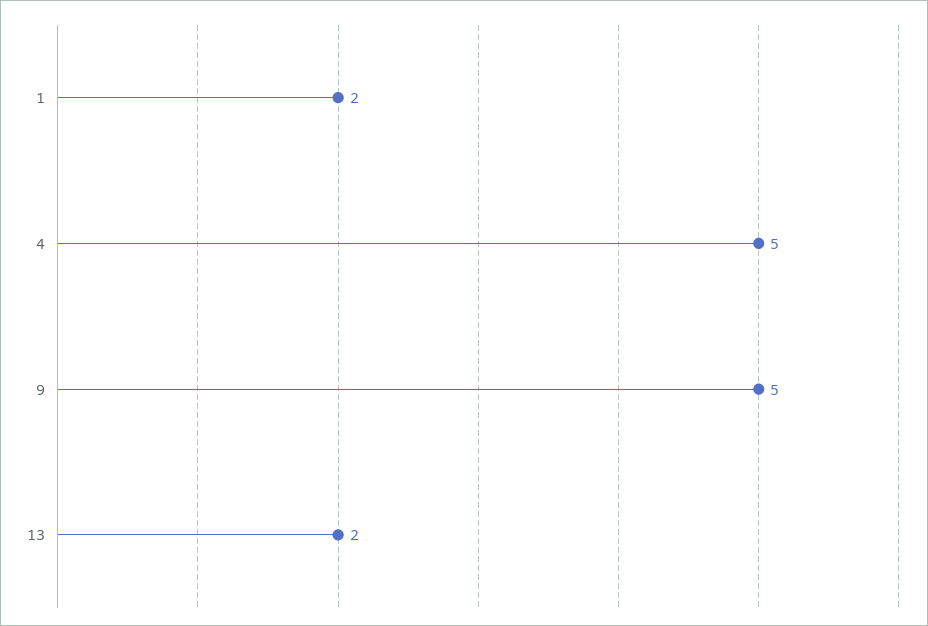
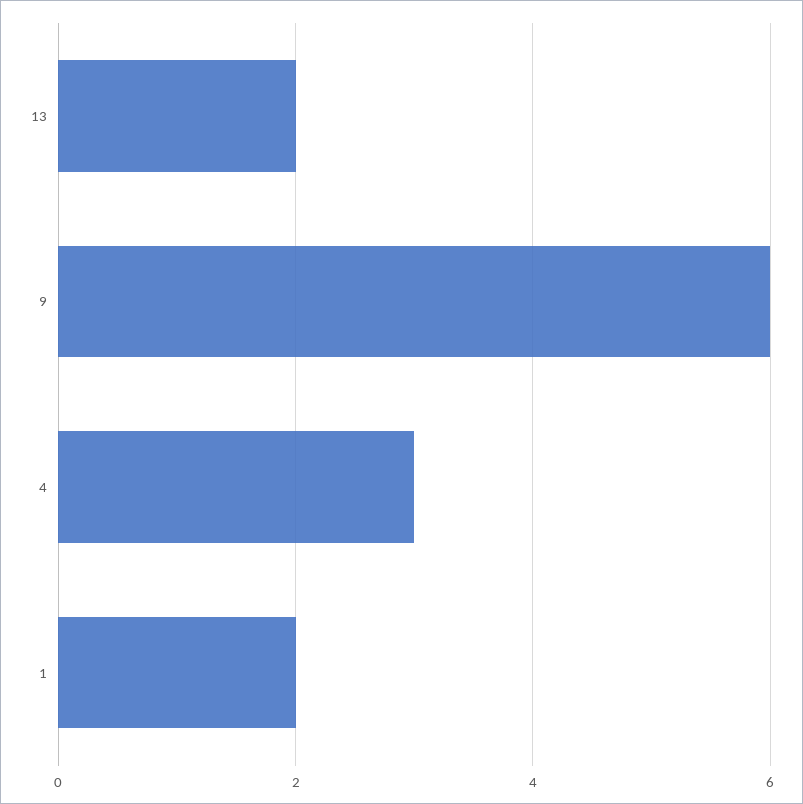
4: 5 -> 3
9: 5 -> 6

